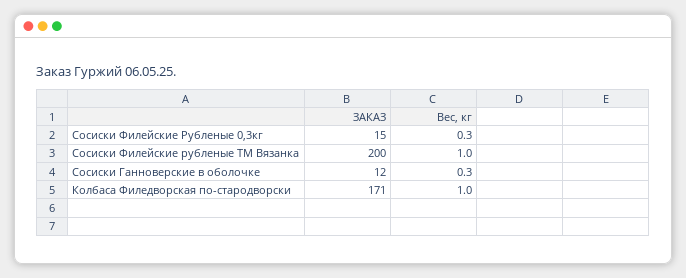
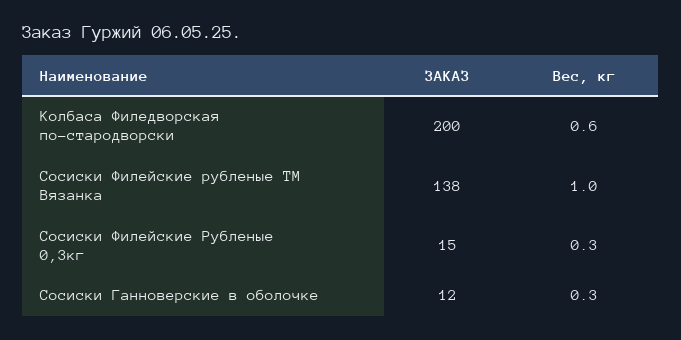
ЗАКАЗ, Сосиски Филейские рубленые ТМ Вязанка: 200 -> 138
ЗАКАЗ, Колбаса Филедворская по-стародворски: 171 -> 200
Вес, кг, Колбаса Филедворская по-стародворски: 1 -> 0.6

